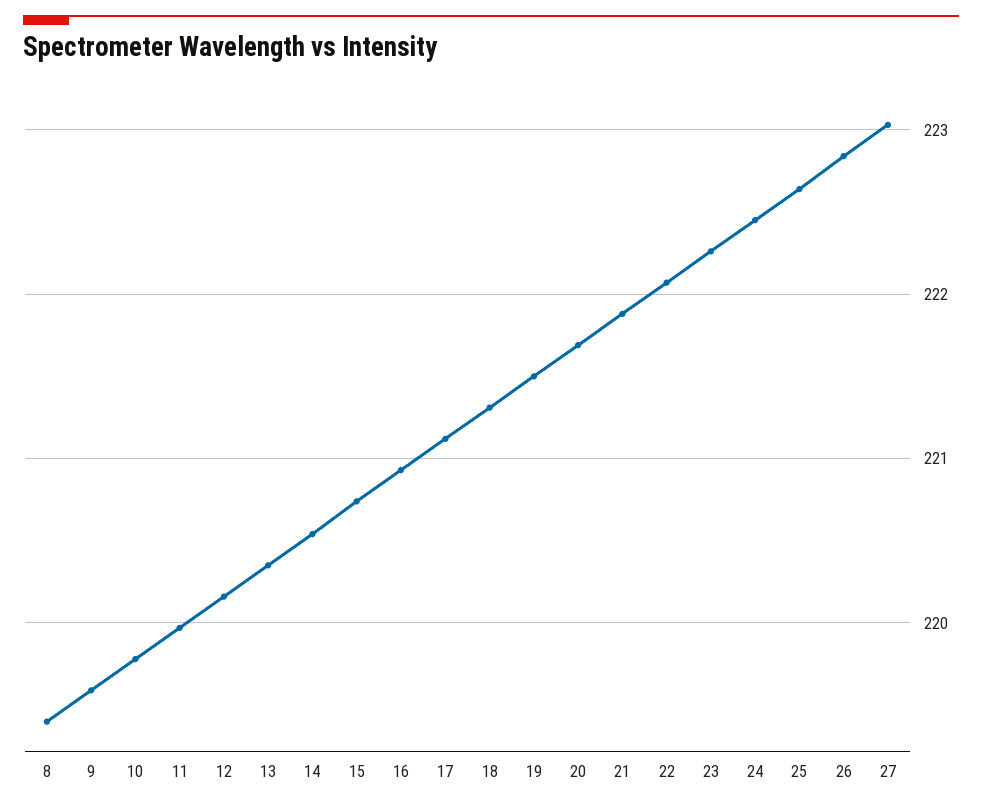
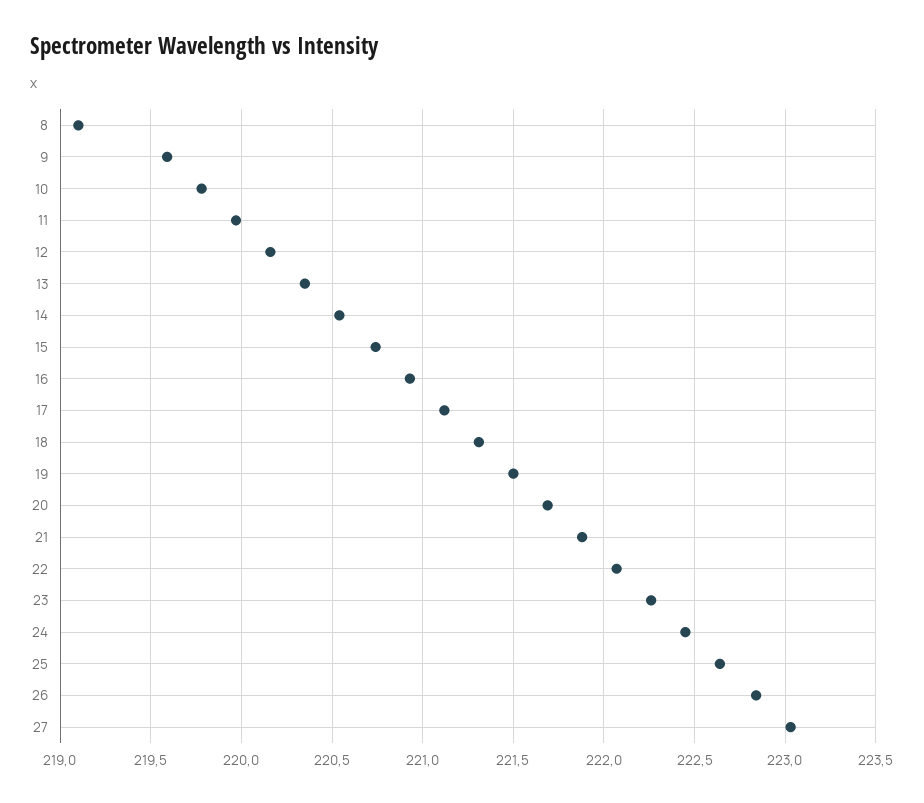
8: 219.4 -> 219.1

